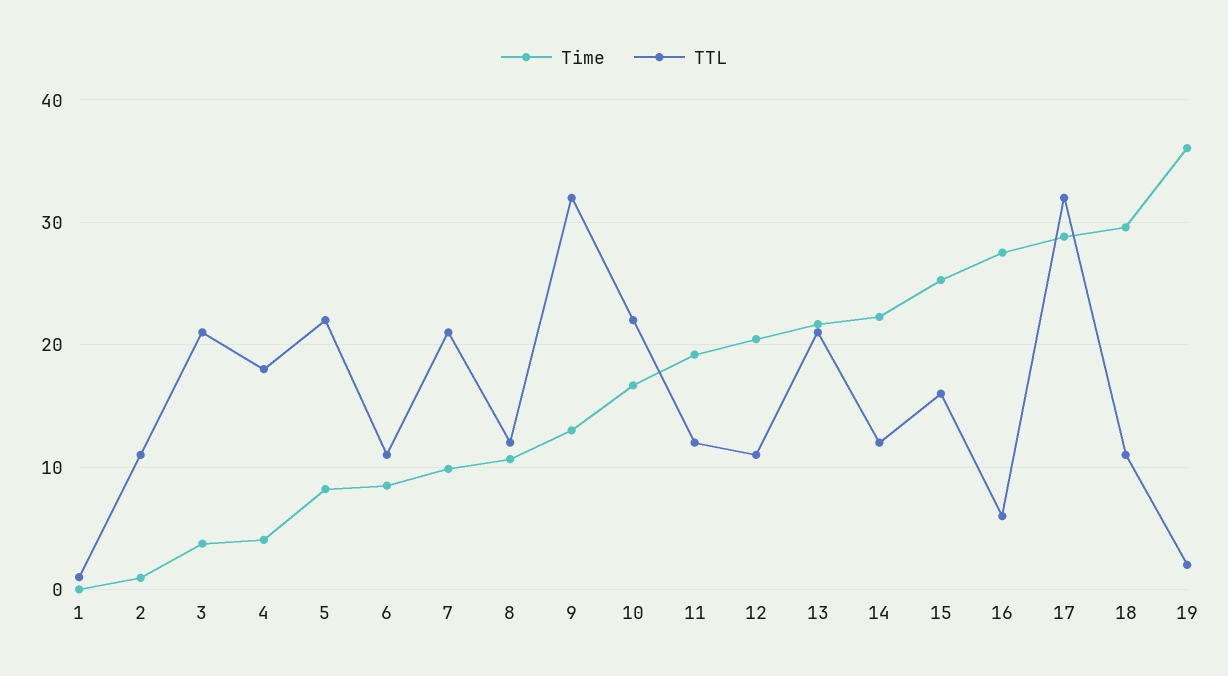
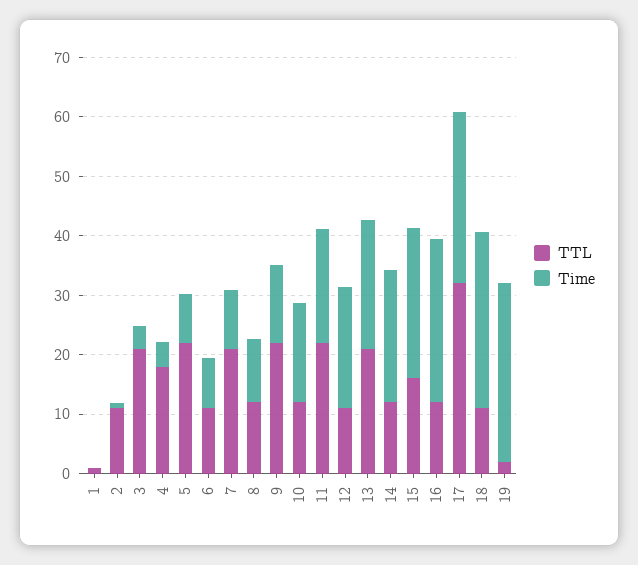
TTL, 9: 32 -> 22
TTL, 10: 22 -> 12
TTL, 11: 12 -> 22
TTL, 16: 6 -> 12
Time, 19: 36 -> 30

